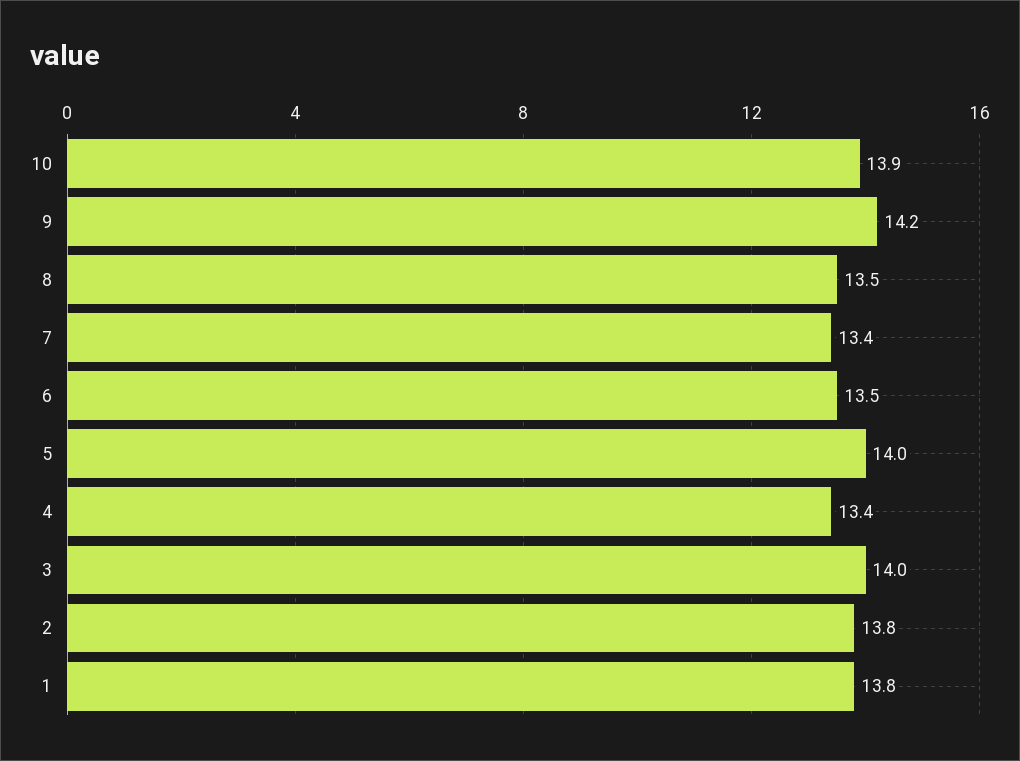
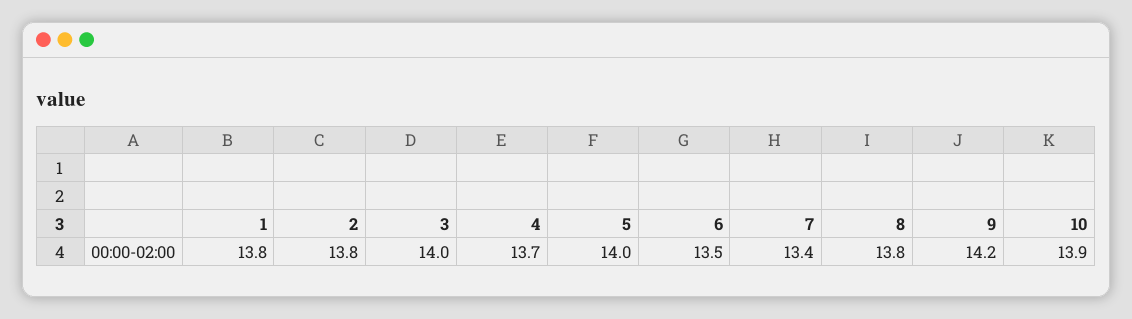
8: 13.5 -> 13.8
4: 13.4 -> 13.7

